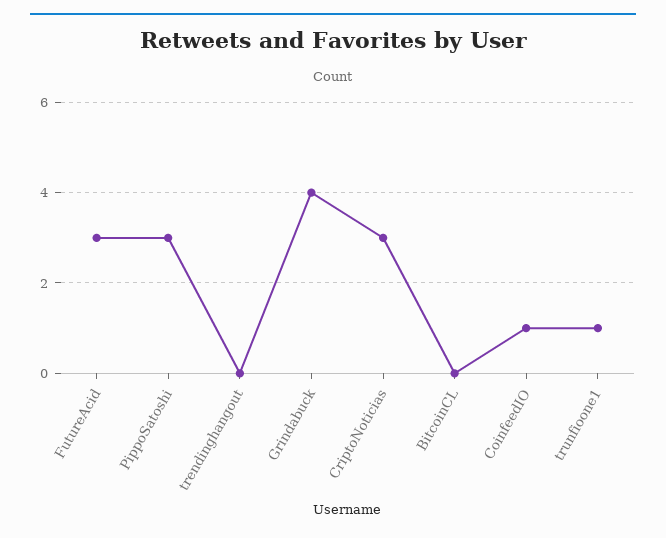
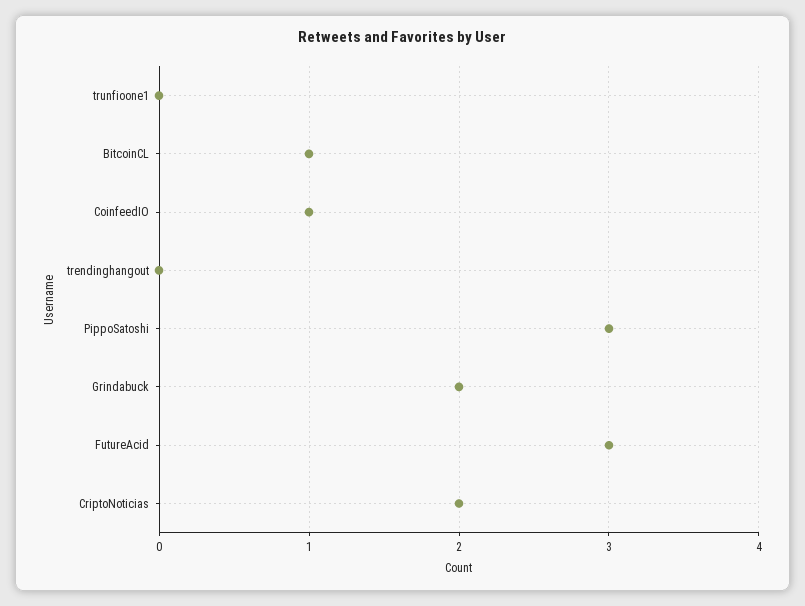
Grindabuck: 4 -> 2
CriptoNoticias: 3 -> 2
BitcoinCL: 0 -> 1
trunfioone1: 1 -> 0

